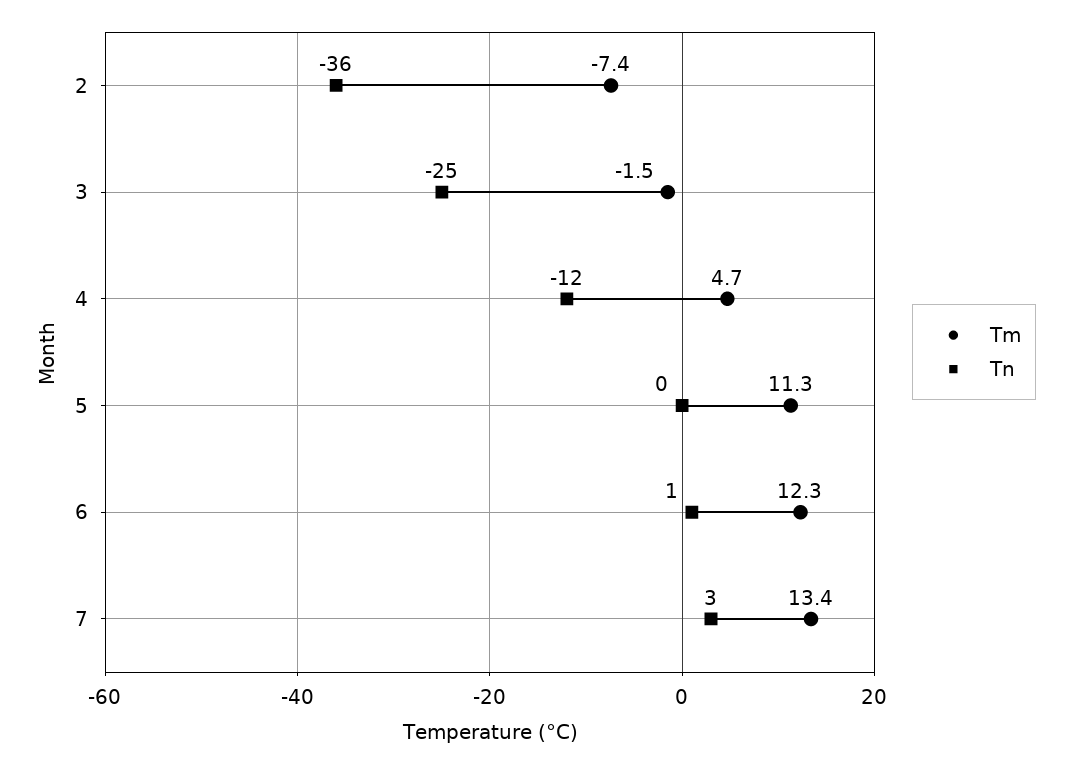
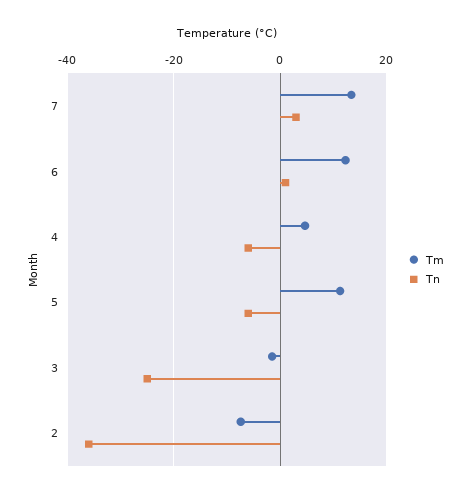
Tn, 4: -12 -> -6
Tn, 5: 0 -> -6

